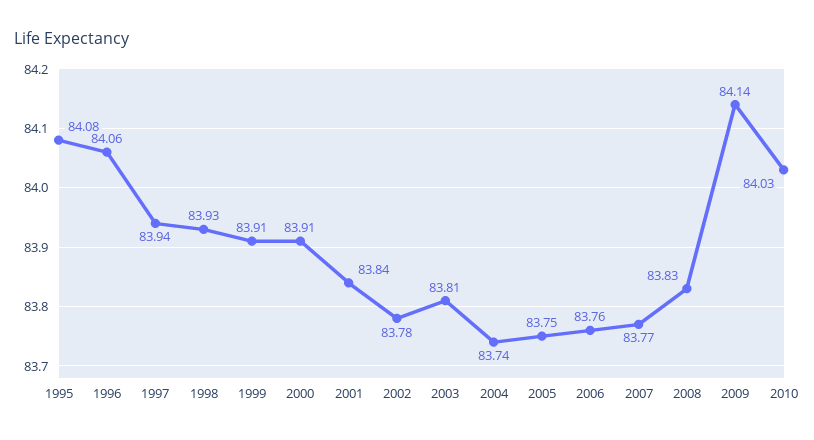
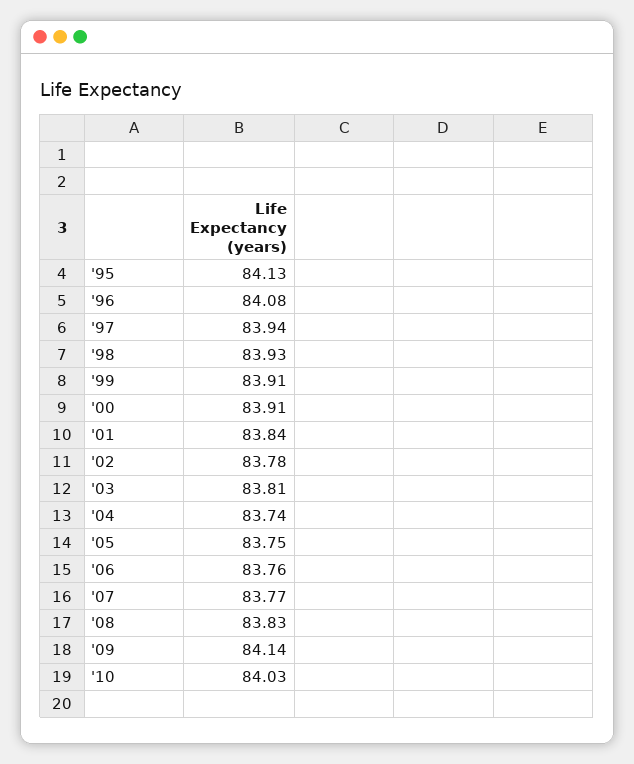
1995: 84.08 -> 84.13
1996: 84.06 -> 84.08

